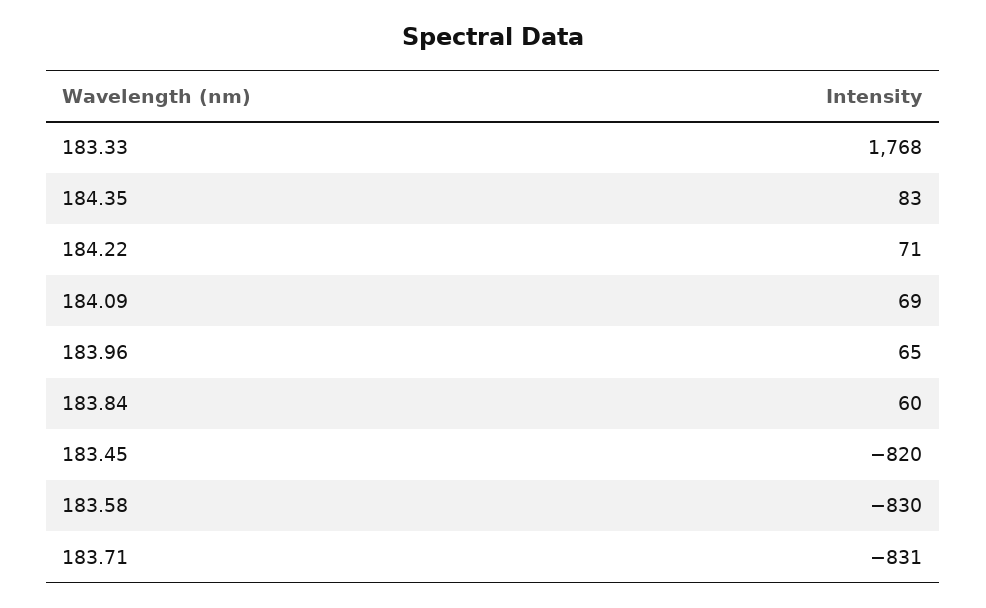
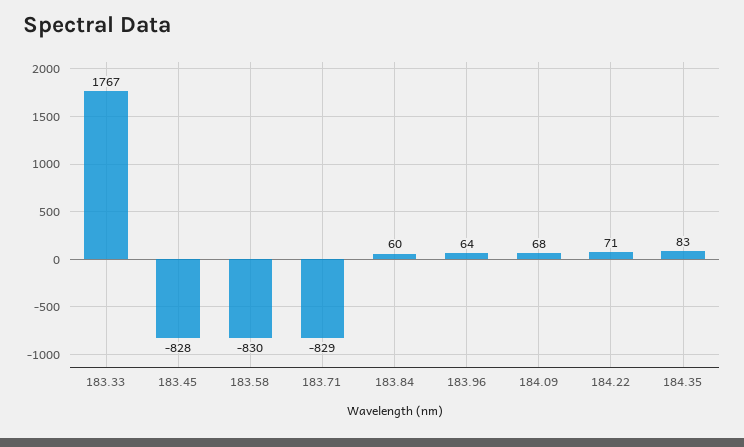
183.33: 1768 -> 1767
184.09: 69 -> 68
183.96: 65 -> 64
183.45: -820 -> -828
183.71: -831 -> -829

